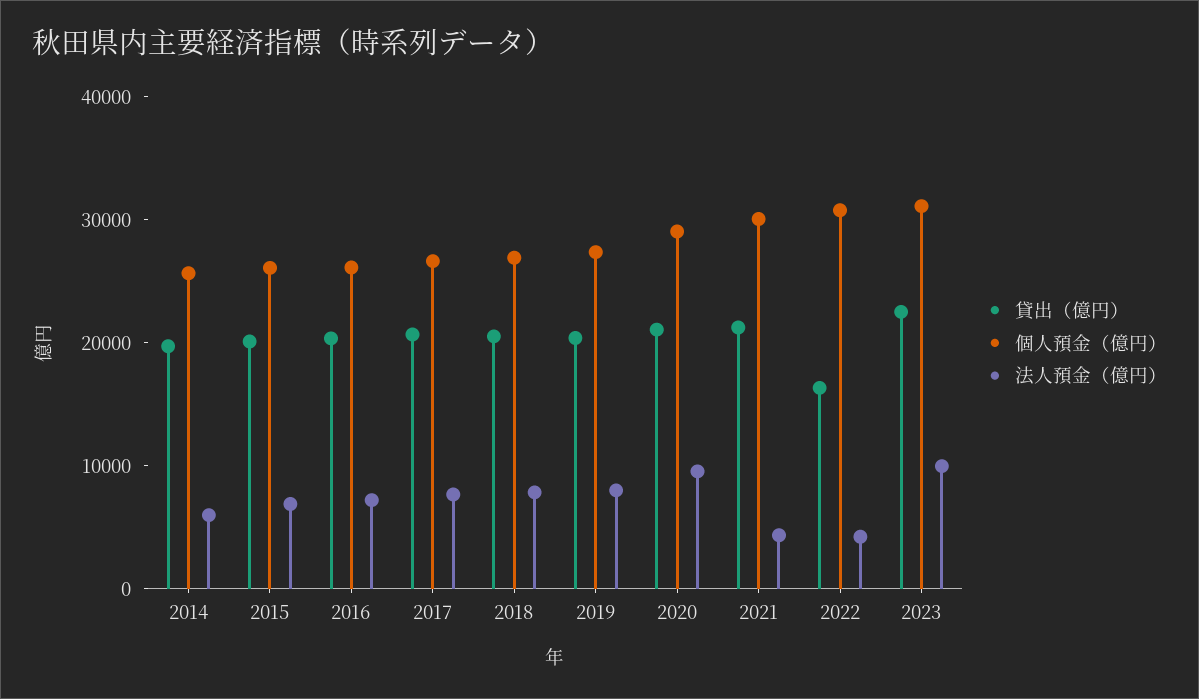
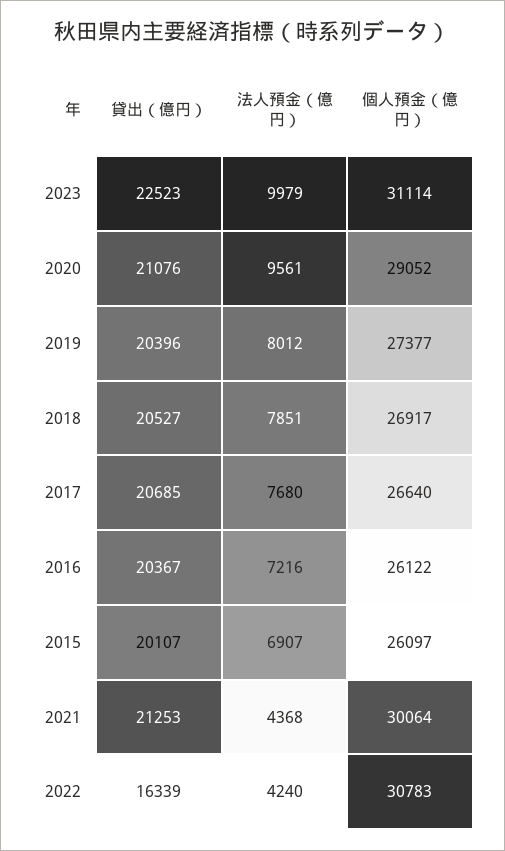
貸出（億円）, 2014: 20000 -> none
個人預金（億円）, 2014: 26000 -> none
法人預金（億円）, 2014: 6000 -> none

